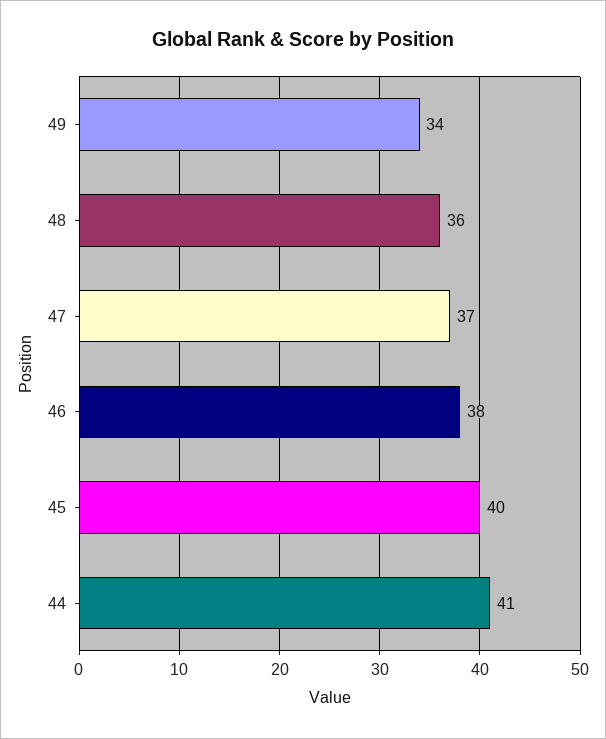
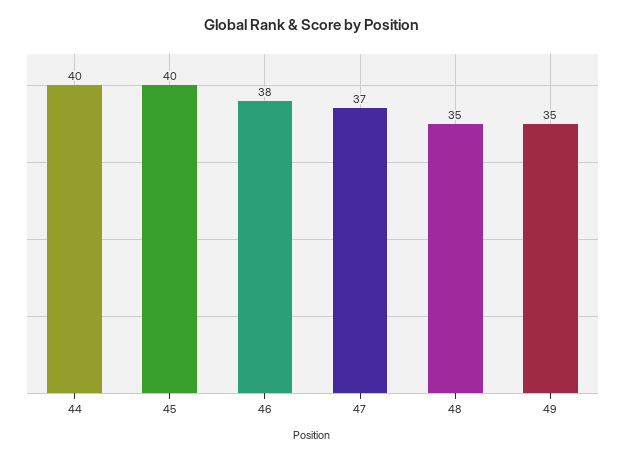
49: 34 -> 35
48: 36 -> 35
44: 41 -> 40

